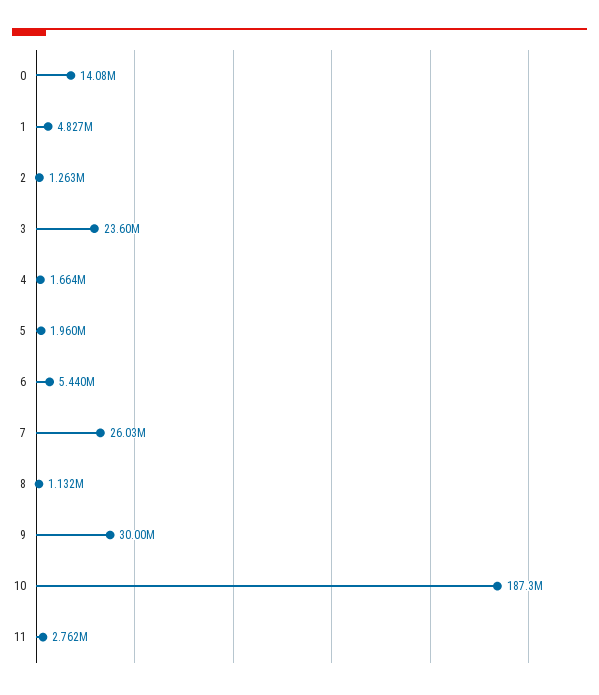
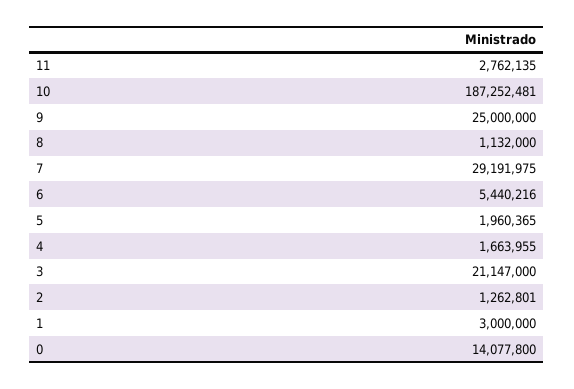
1: 4827000 -> 3000000
3: 23600000 -> 21147000
7: 26030000 -> 29191975
9: 30000000 -> 25000000

